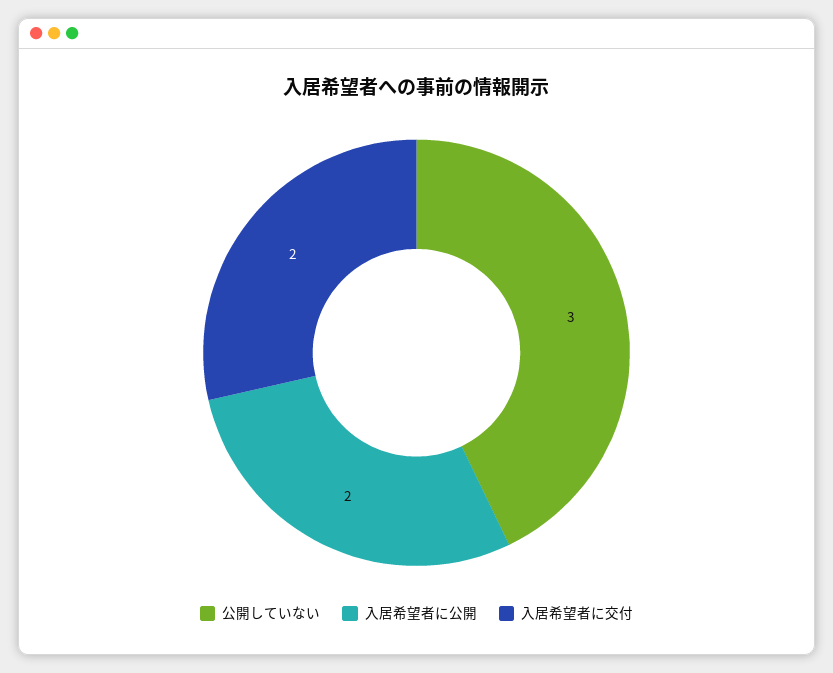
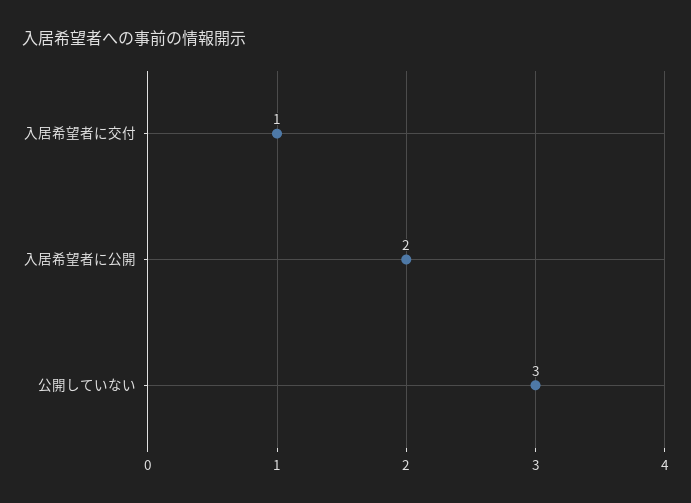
入居希望者に交付: 2 -> 1

